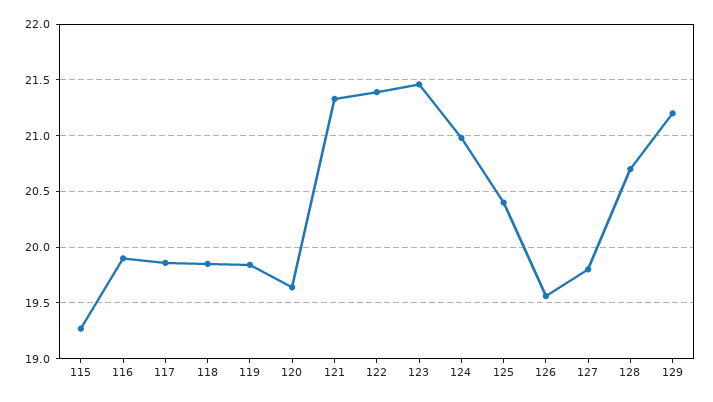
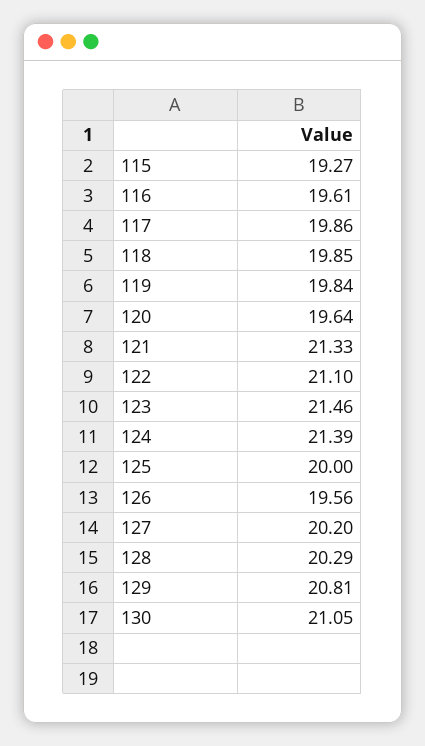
116: 19.9 -> 19.61
122: 21.4 -> 21.1
124: 21 -> 21.39
125: 20.4 -> 20
127: 19.8 -> 20.2
128: 20.7 -> 20.29
129: 21.2 -> 20.81
130: none -> 21.05

